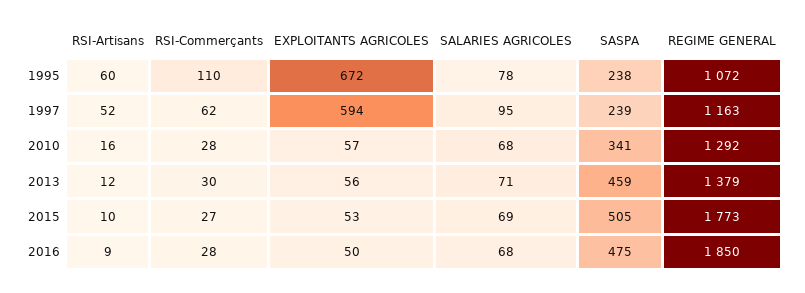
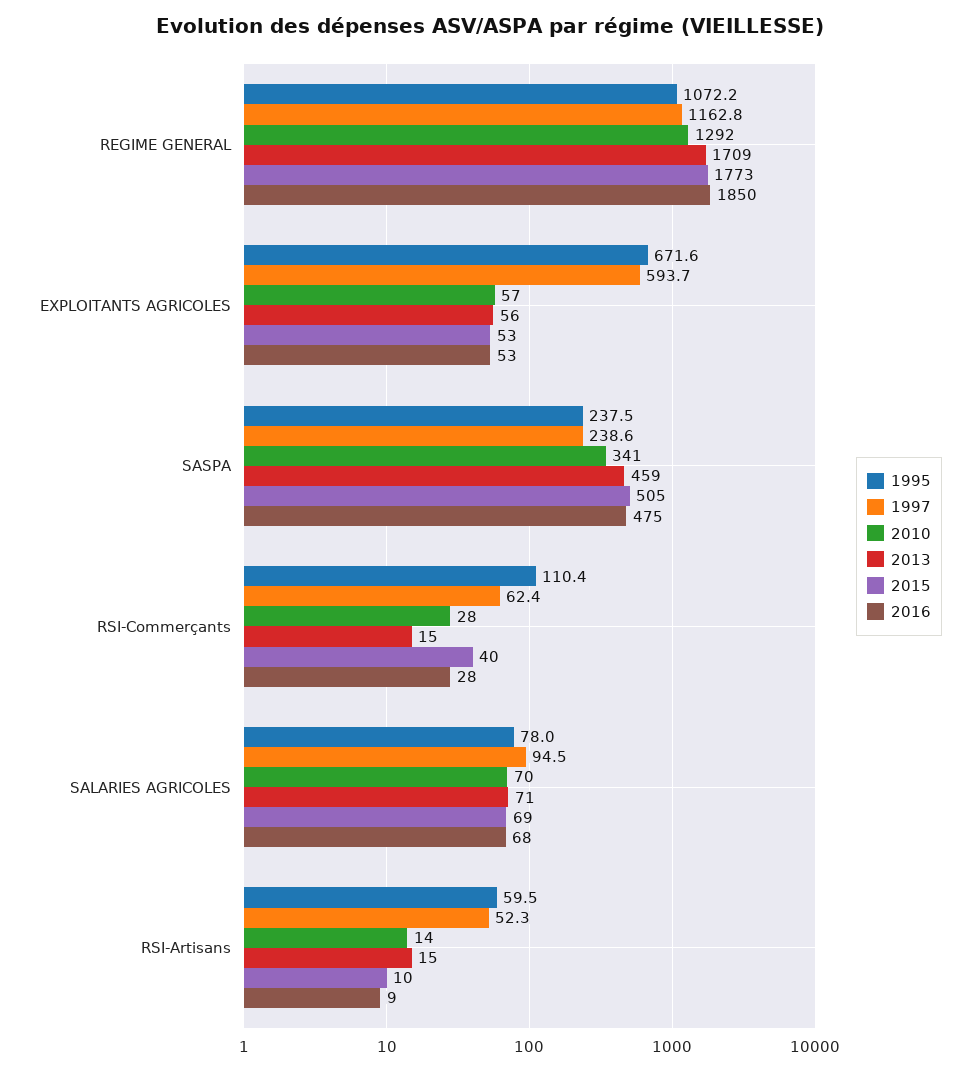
2010, RSI-Artisans: 16 -> 14
2010, SALARIES AGRICOLES: 68 -> 70
2013, RSI-Artisans: 12 -> 15
2013, RSI-Commerçants: 30 -> 15
2013, REGIME GENERAL: 1379 -> 1709
2015, RSI-Commerçants: 27 -> 40
2016, EXPLOITANTS AGRICOLES: 50 -> 53

